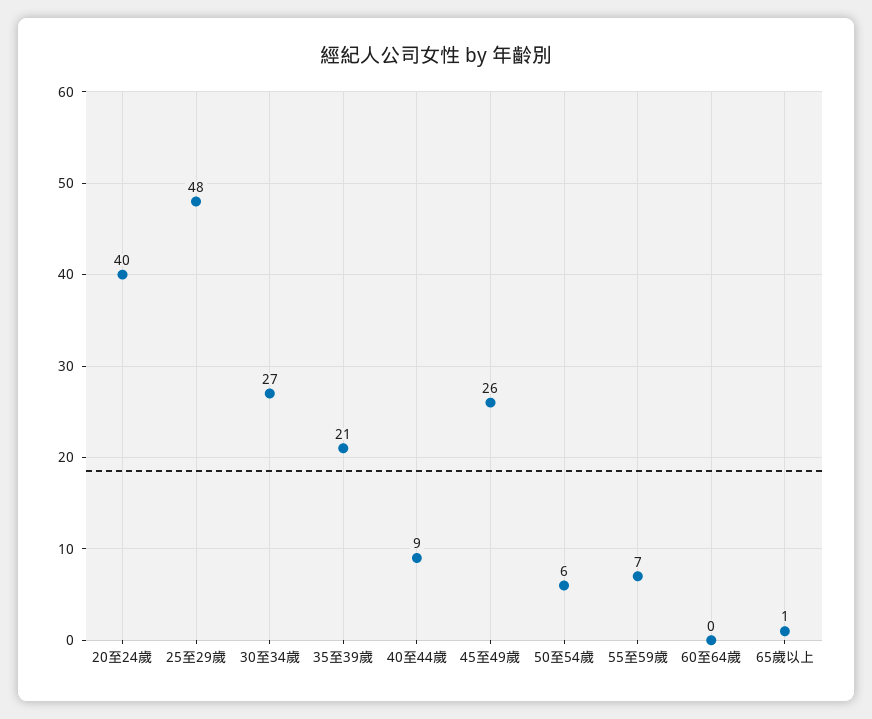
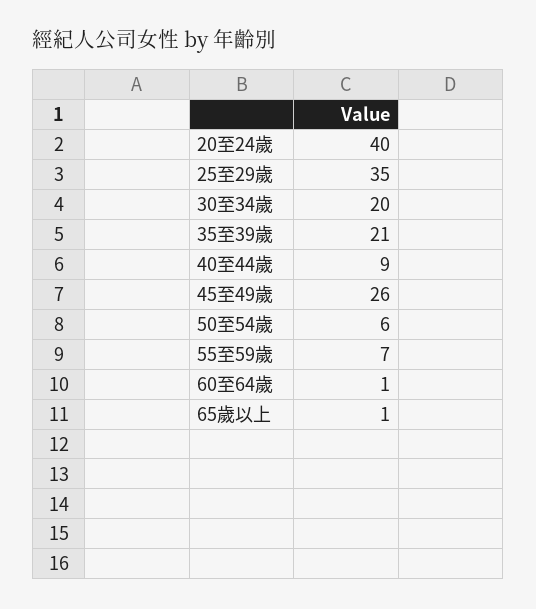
25至29歲: 48 -> 35
30至34歲: 27 -> 20
60至64歲: 0 -> 1

